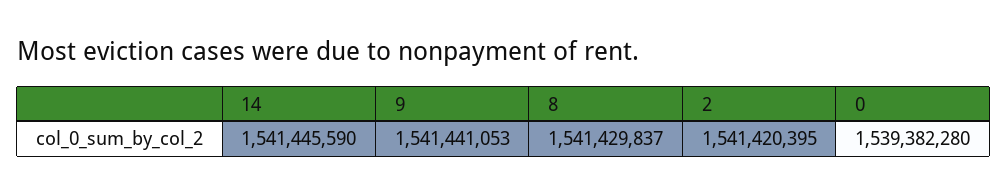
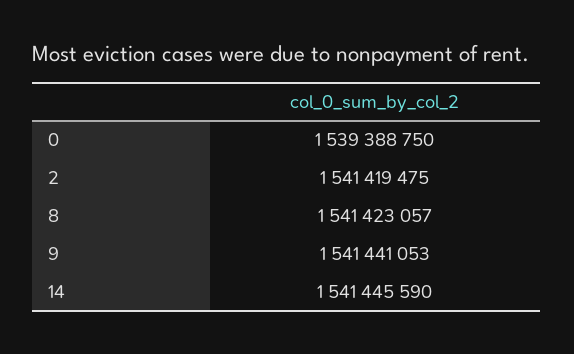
8: 1541429837 -> 1541423057
2: 1541420395 -> 1541419475
0: 1539382280 -> 1539388750

